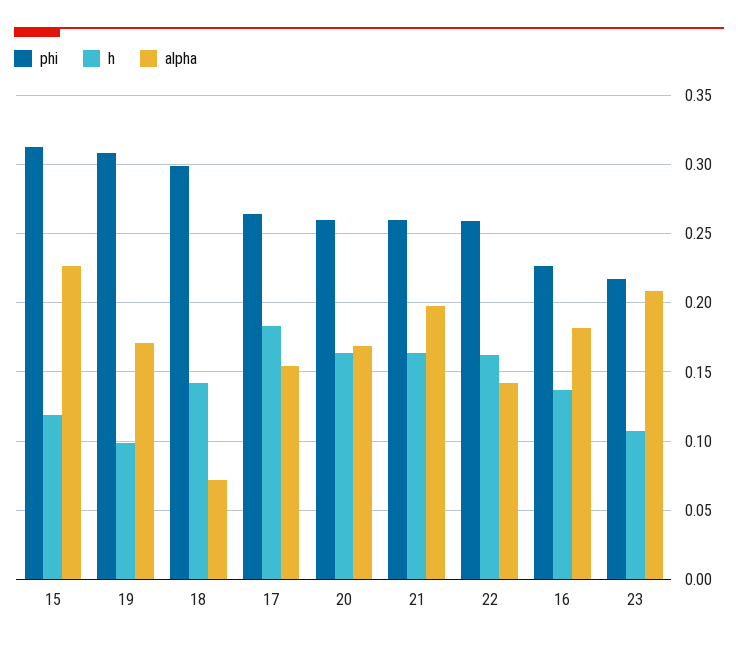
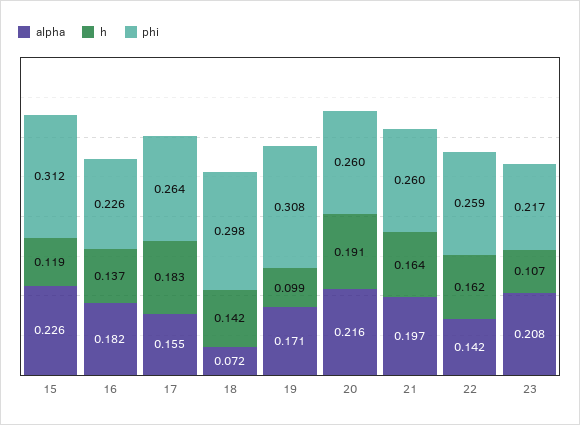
h, 20: 0.165 -> 0.191
alpha, 20: 0.17 -> 0.216

